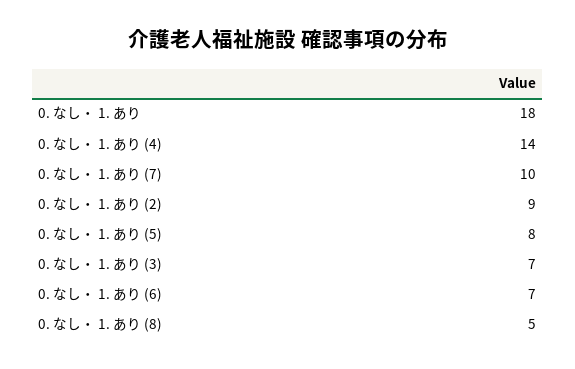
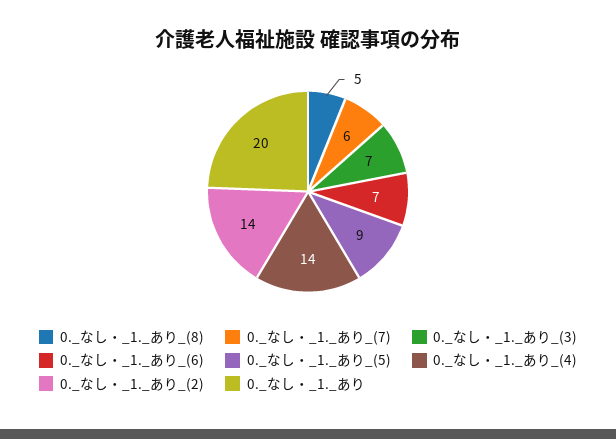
0. なし・ 1. あり: 18 -> 20
0. なし・ 1. あり (7): 10 -> 6
0. なし・ 1. あり (2): 9 -> 14
0. なし・ 1. あり (5): 8 -> 9

